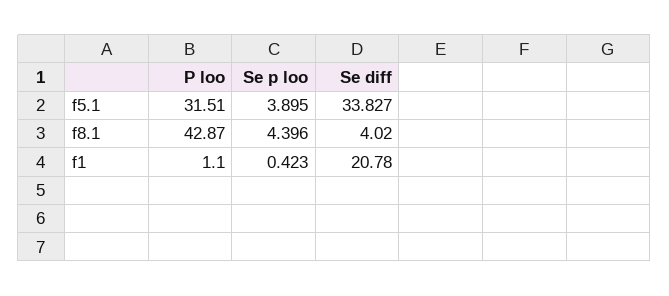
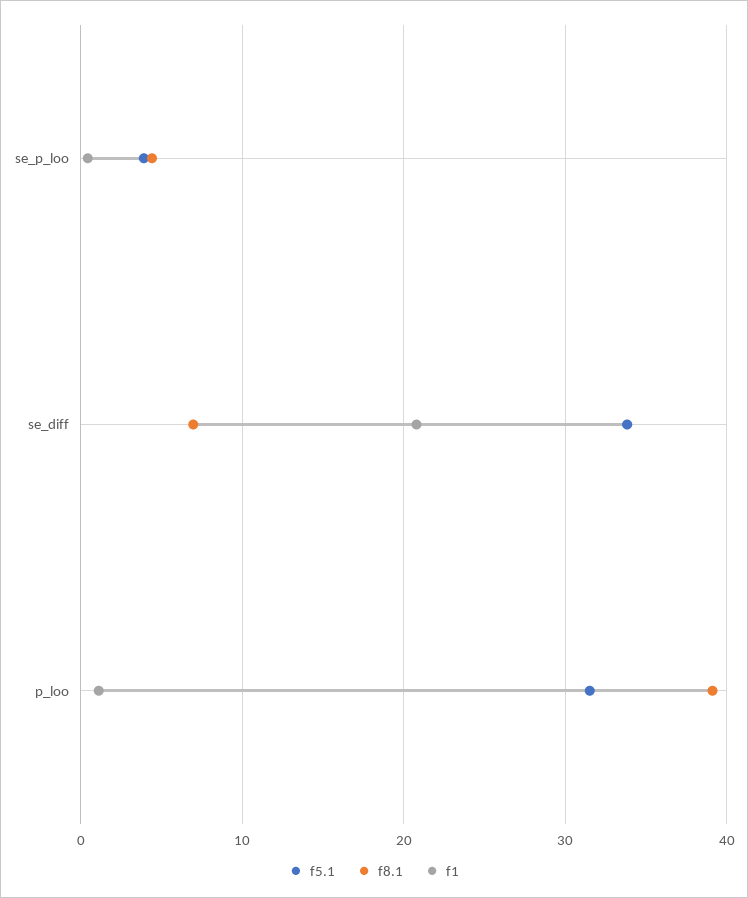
f8.1, P loo: 42.87 -> 39
f8.1, Se diff: 4.02 -> 7

